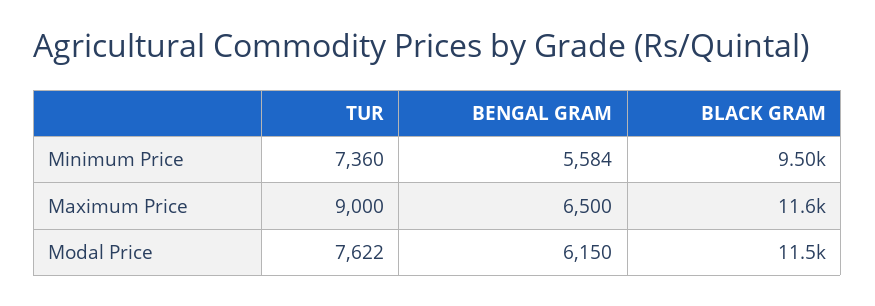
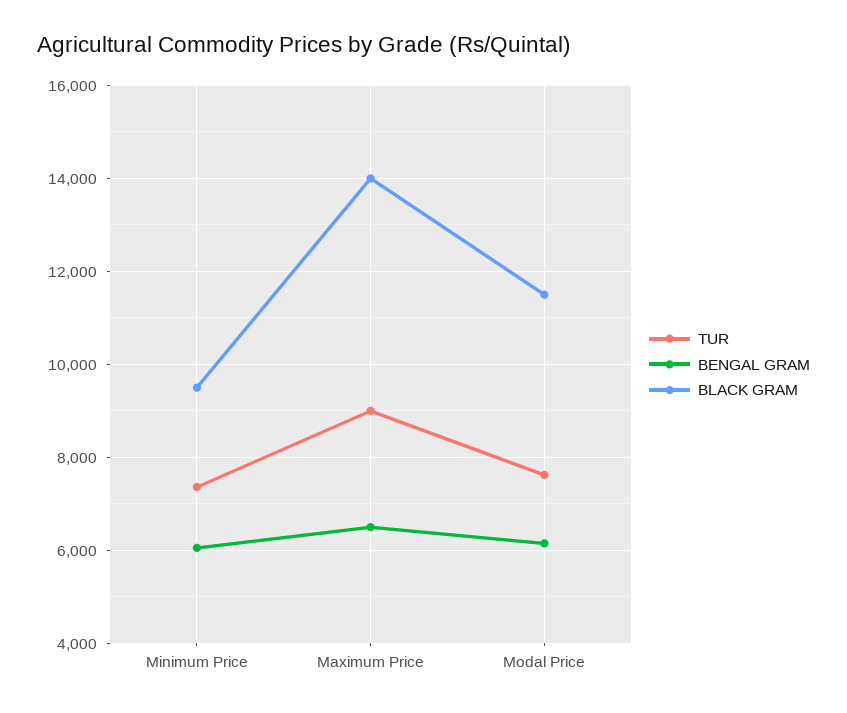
BENGAL GRAM, Minimum Price: 5584 -> 6000
BLACK GRAM, Maximum Price: 11600 -> 14000

